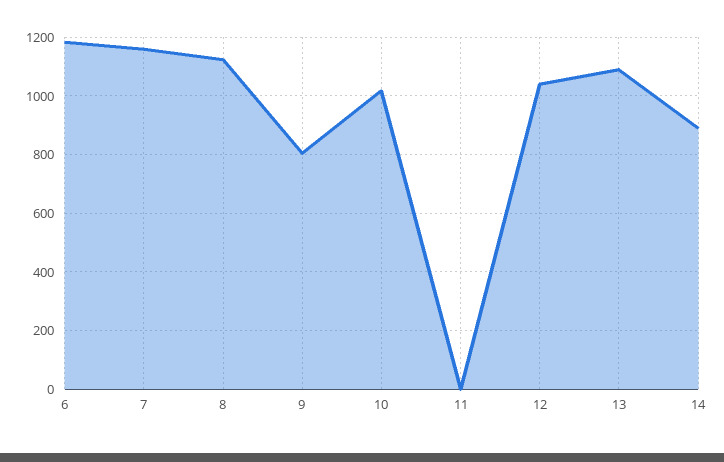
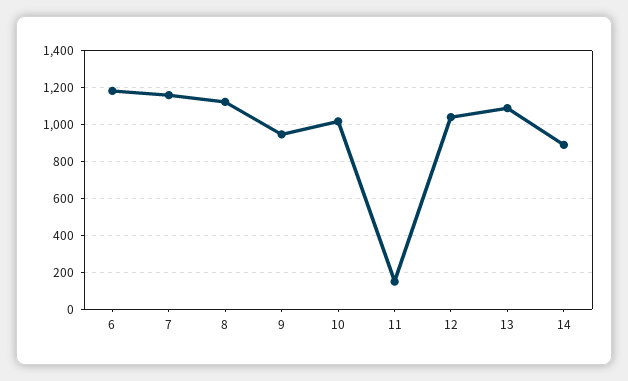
9: 800 -> 950
11: 0 -> 150

